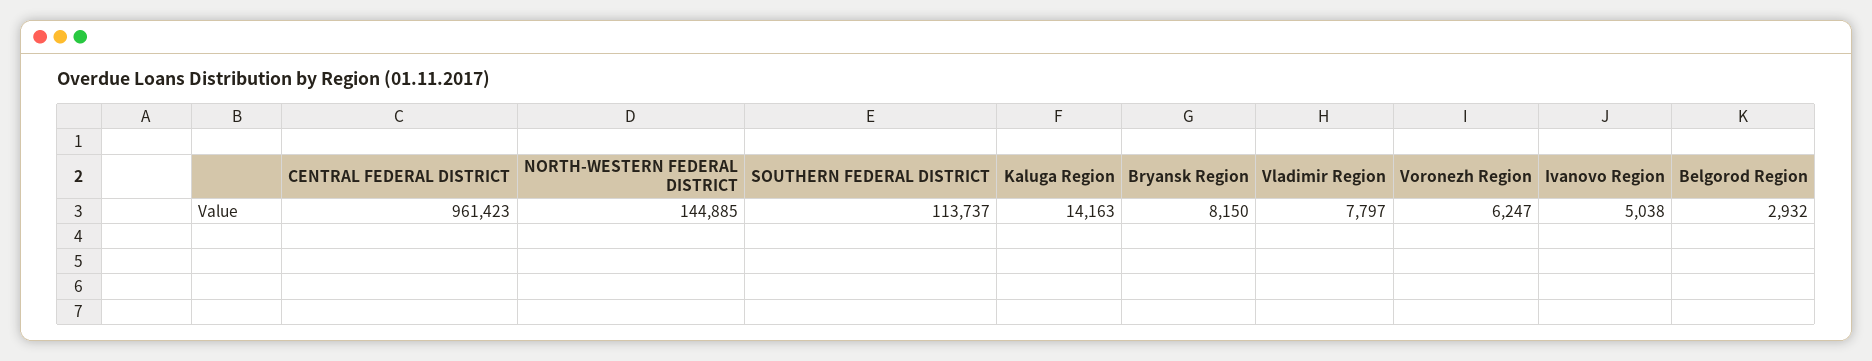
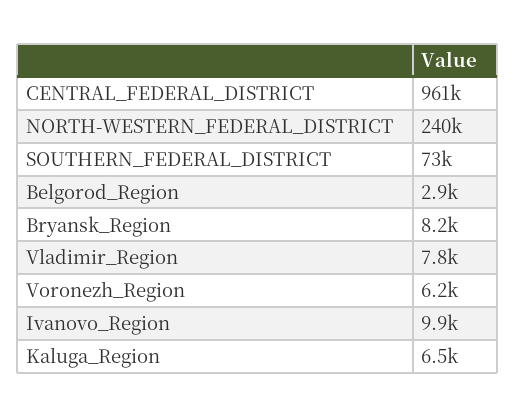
NORTH-WESTERN FEDERAL DISTRICT: 144885 -> 240000
SOUTHERN FEDERAL DISTRICT: 113737 -> 73000
Kaluga Region: 14163 -> 6500
Ivanovo Region: 5038 -> 9900

